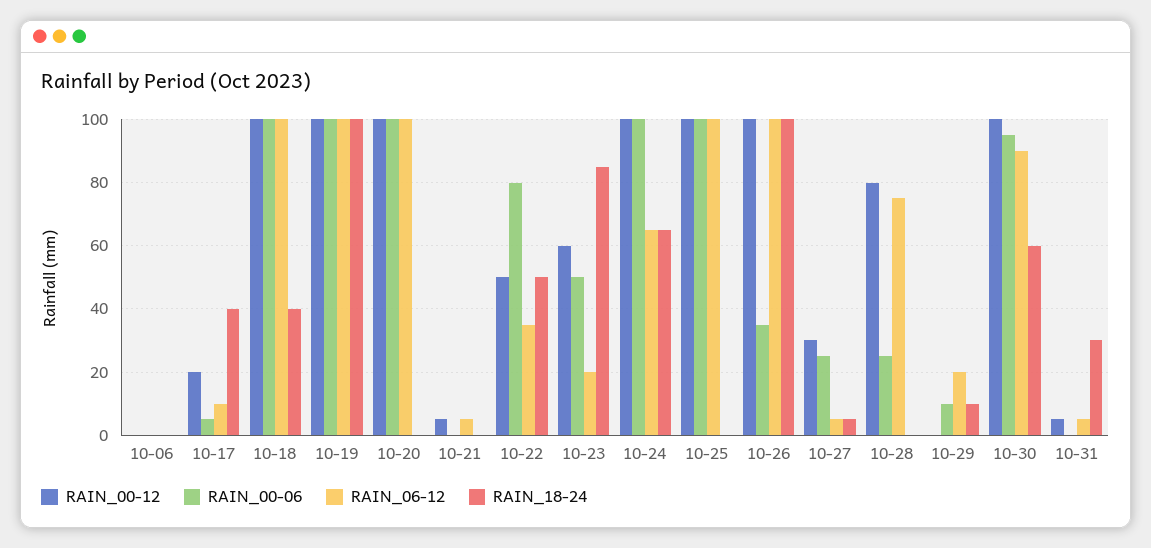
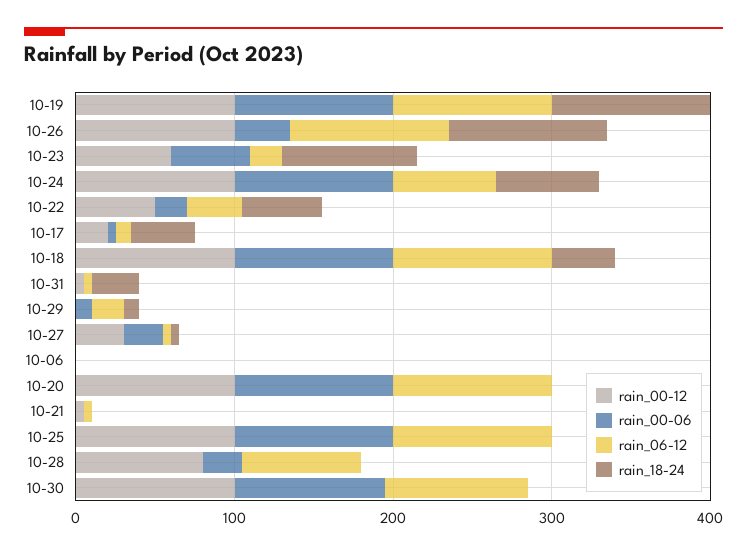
RAIN_00-06, 10-22: 80 -> 20
RAIN_18-24, 10-30: 60 -> 0

